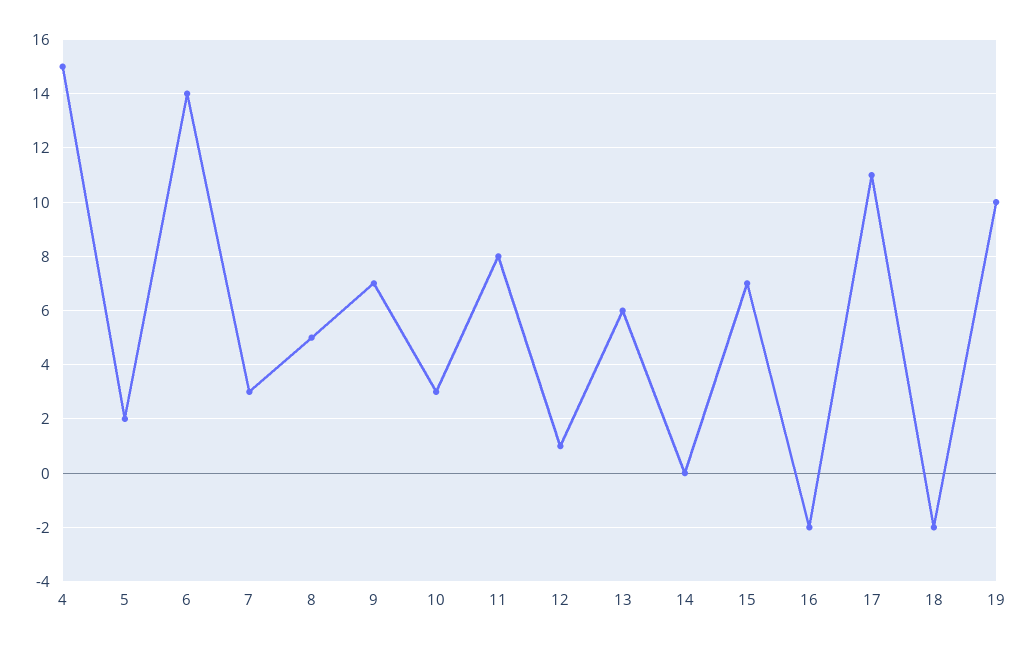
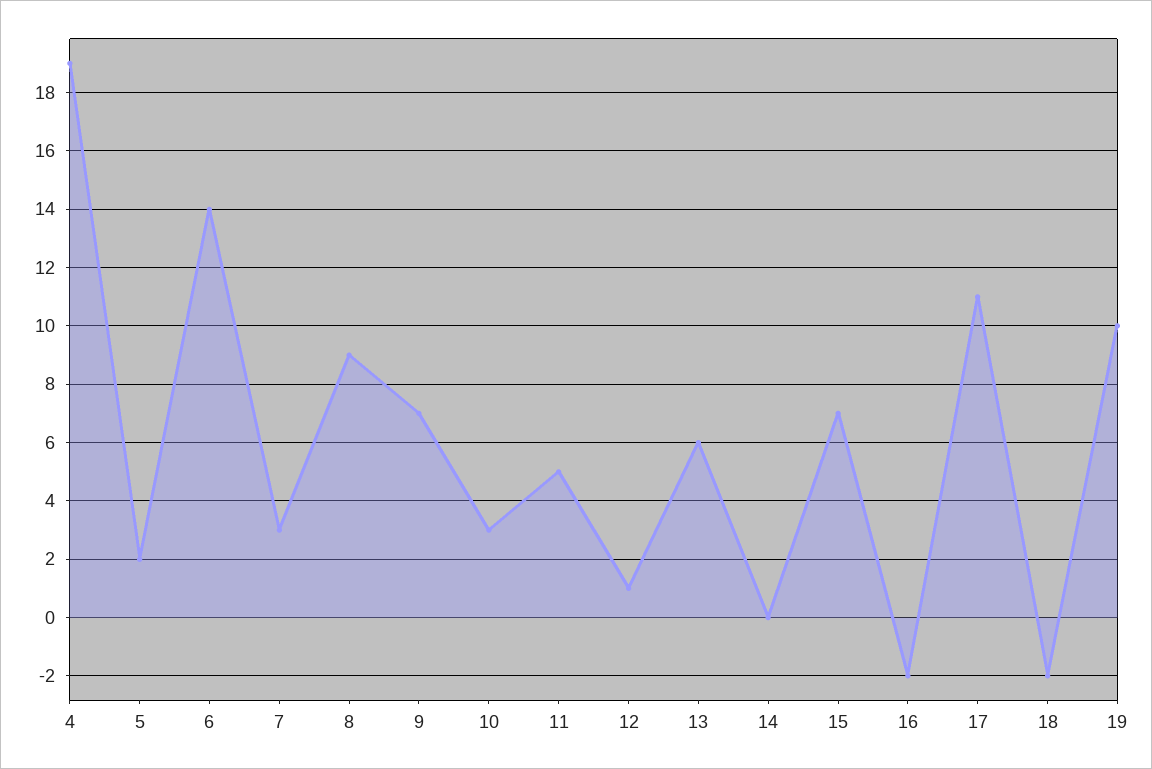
4: 15 -> 19
8: 5 -> 9
11: 8 -> 5

